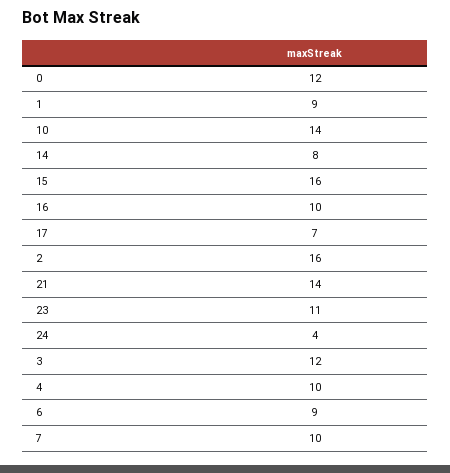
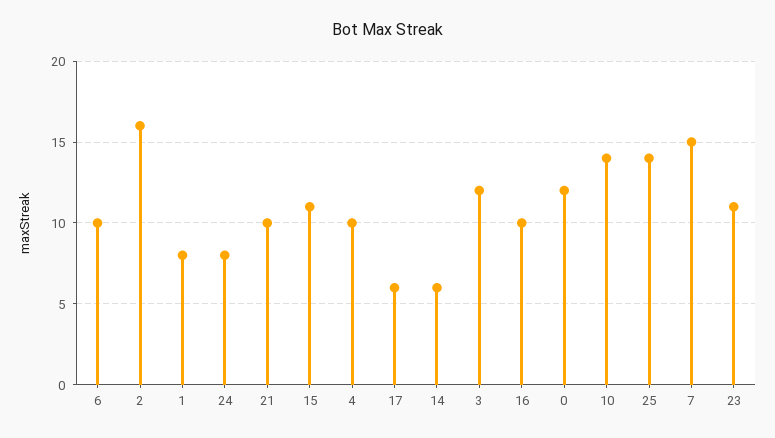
1: 9 -> 8
14: 8 -> 6
15: 16 -> 11
17: 7 -> 6
21: 14 -> 10
24: 4 -> 8
6: 9 -> 10
7: 10 -> 15
25: none -> 14

